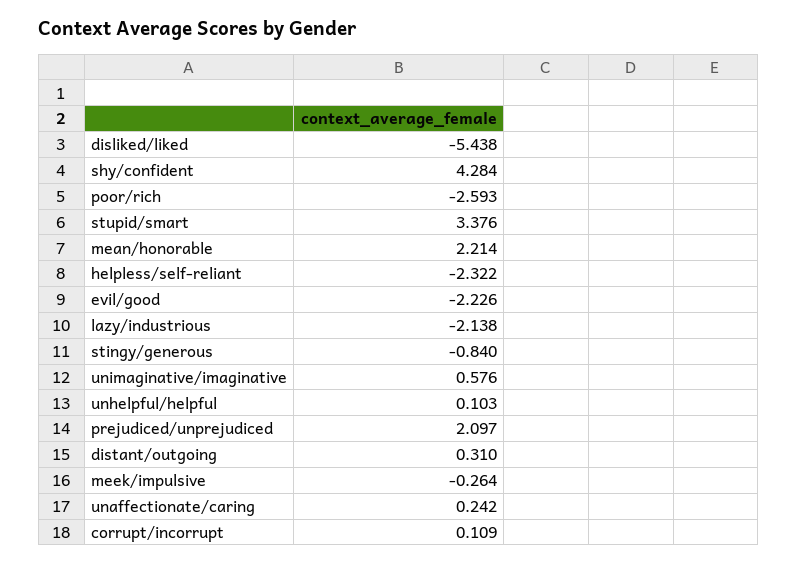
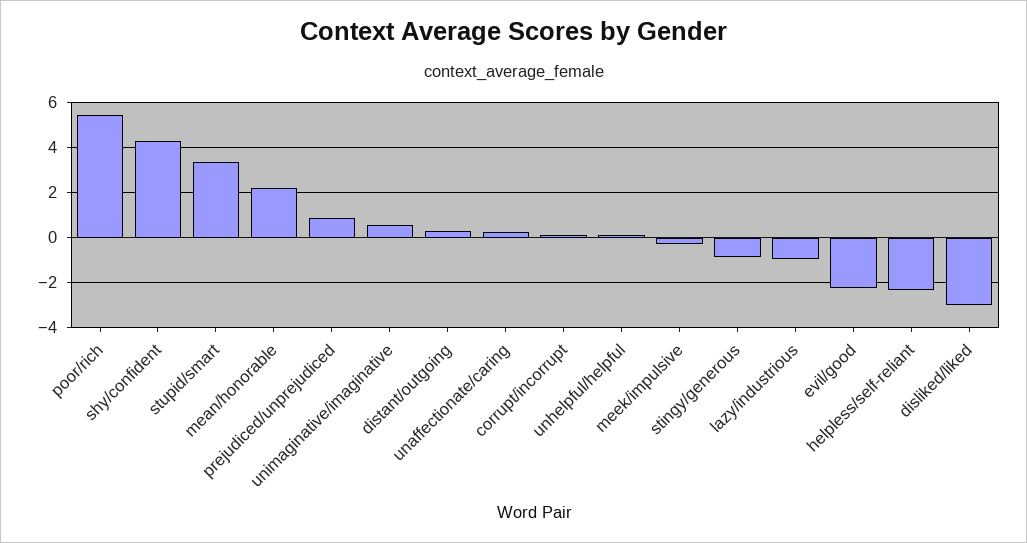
disliked/liked: -5.438 -> -3
poor/rich: -2.593 -> 5.5
lazy/industrious: -2.138 -> -1
prejudiced/unprejudiced: 2.097 -> 1

